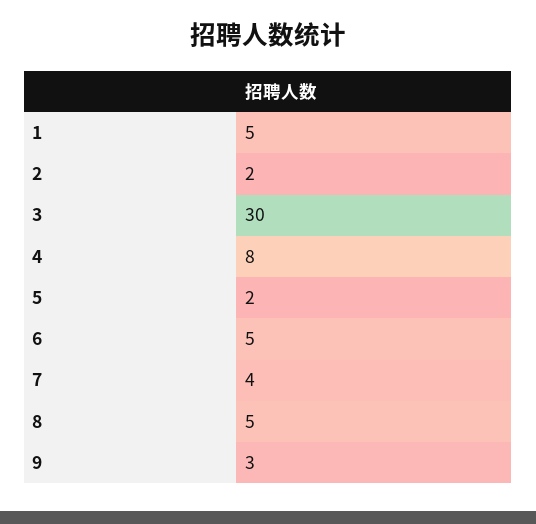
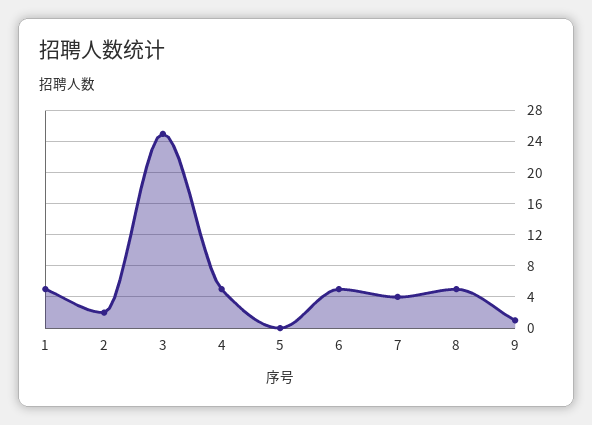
3: 30 -> 25
4: 8 -> 5
5: 2 -> 0
9: 3 -> 1

